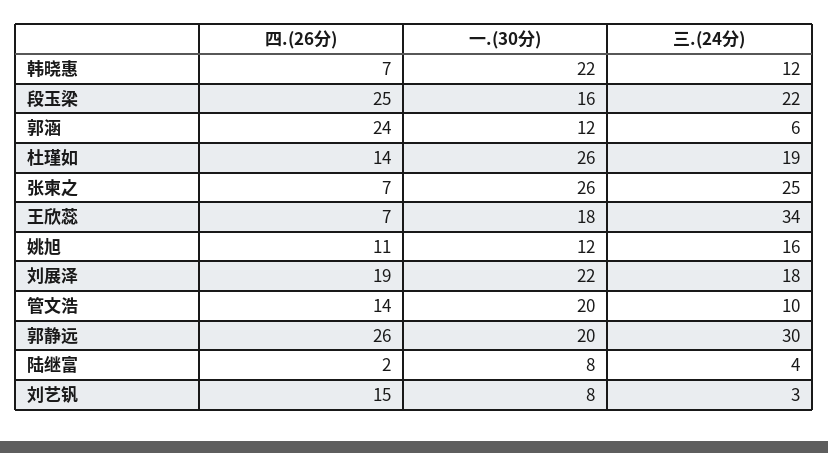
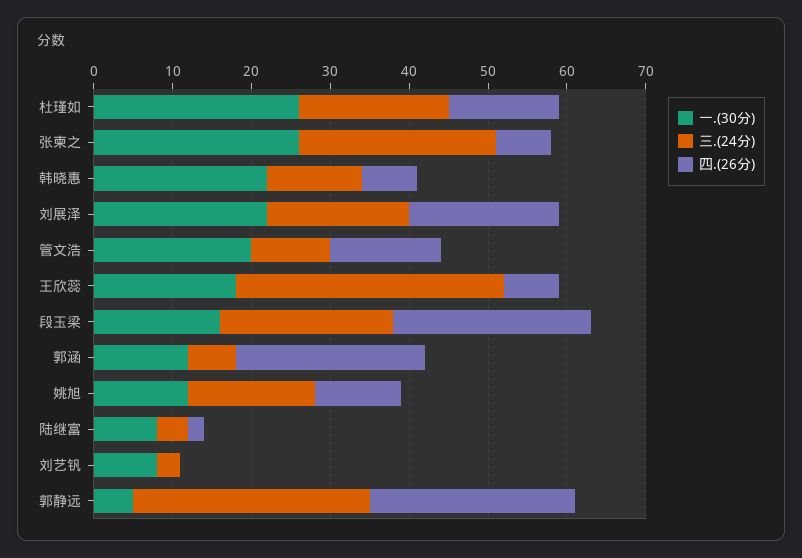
一.(30分), 郭静远: 20 -> 5
四.(26分), 刘艺钒: 15 -> 0

